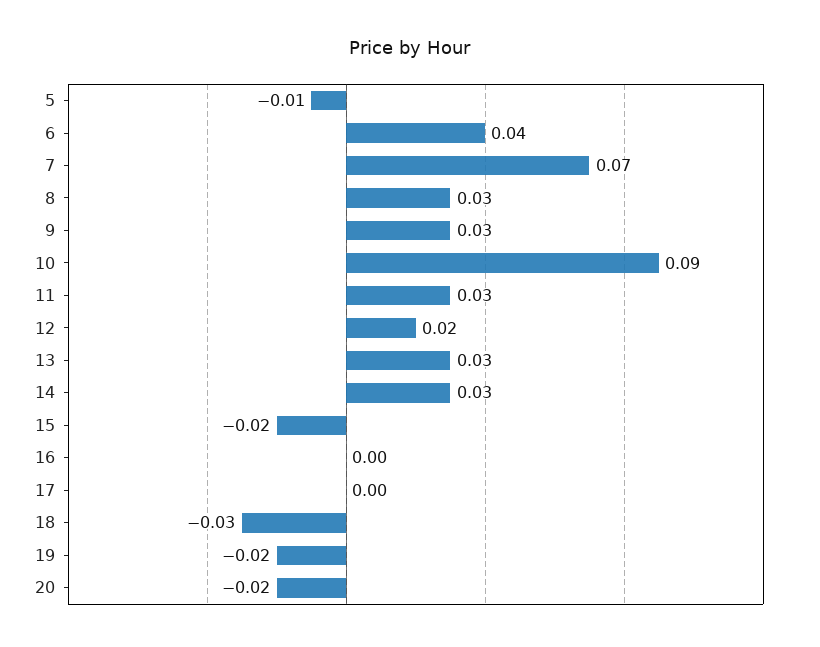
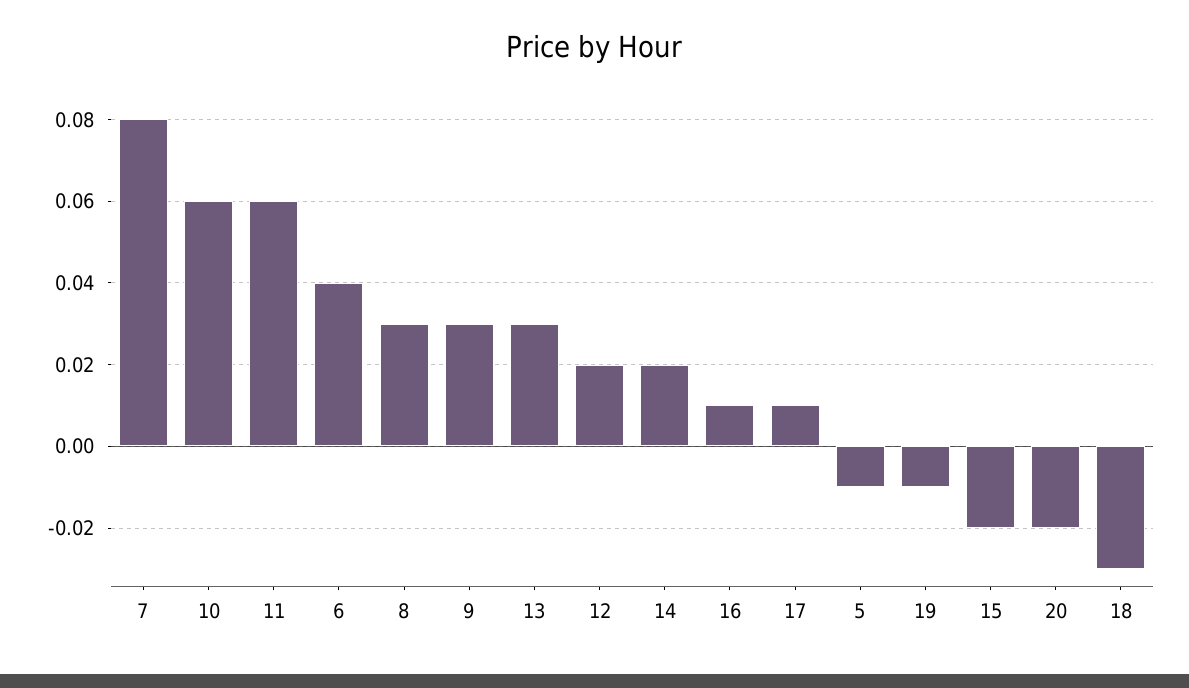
7: 0.07 -> 0.08
10: 0.09 -> 0.06
11: 0.03 -> 0.06
14: 0.03 -> 0.02
16: 0 -> 0.01
17: 0 -> 0.01
19: -0.02 -> -0.01

